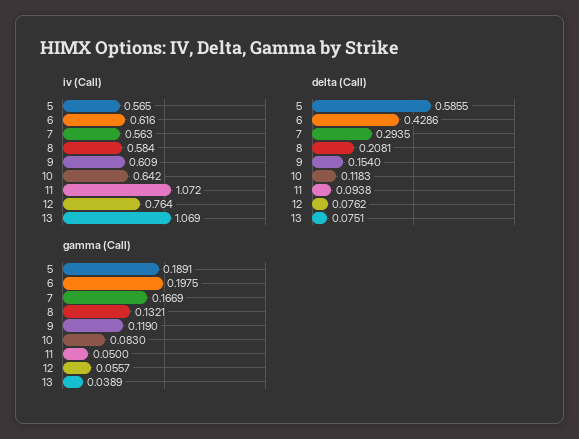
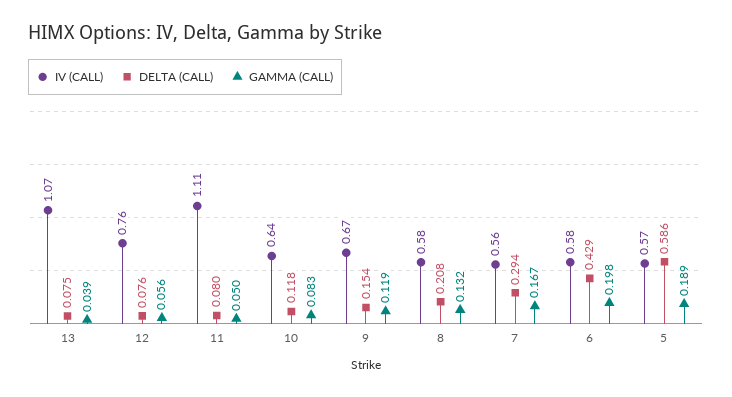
iv (Call), 6: 0.616 -> 0.58
iv (Call), 9: 0.609 -> 0.67
iv (Call), 11: 1.072 -> 1.11
delta (Call), 11: 0.0938 -> 0.08

